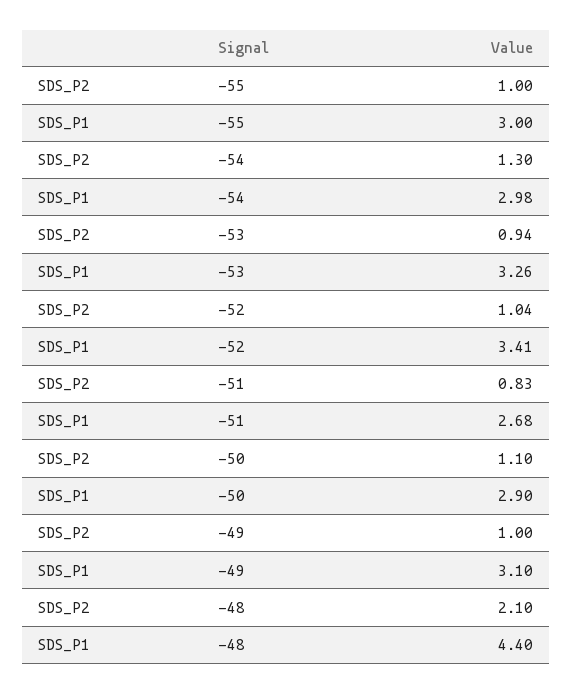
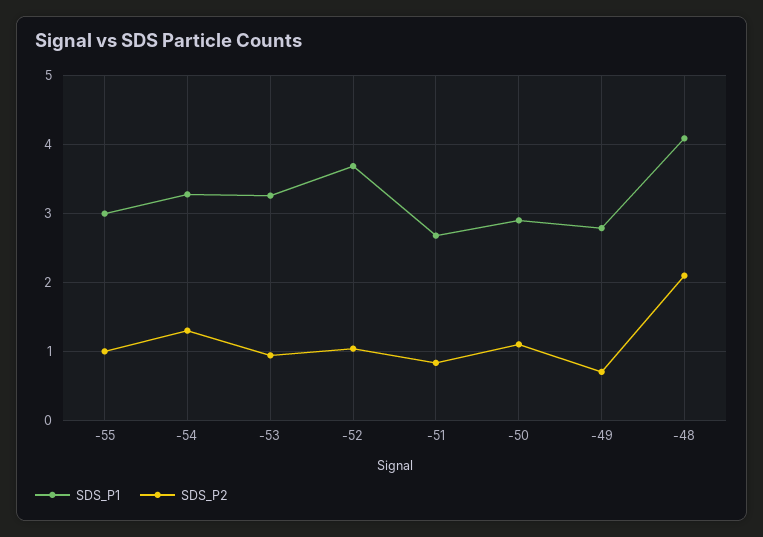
SDS_P1, -54: 2.98 -> 3.3
SDS_P1, -52: 3.41 -> 3.7
SDS_P2, -49: 1 -> 0.7
SDS_P1, -49: 3.1 -> 2.8
SDS_P1, -48: 4.4 -> 4.1

